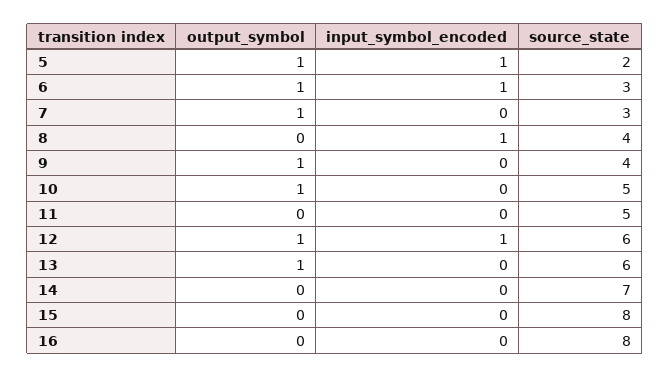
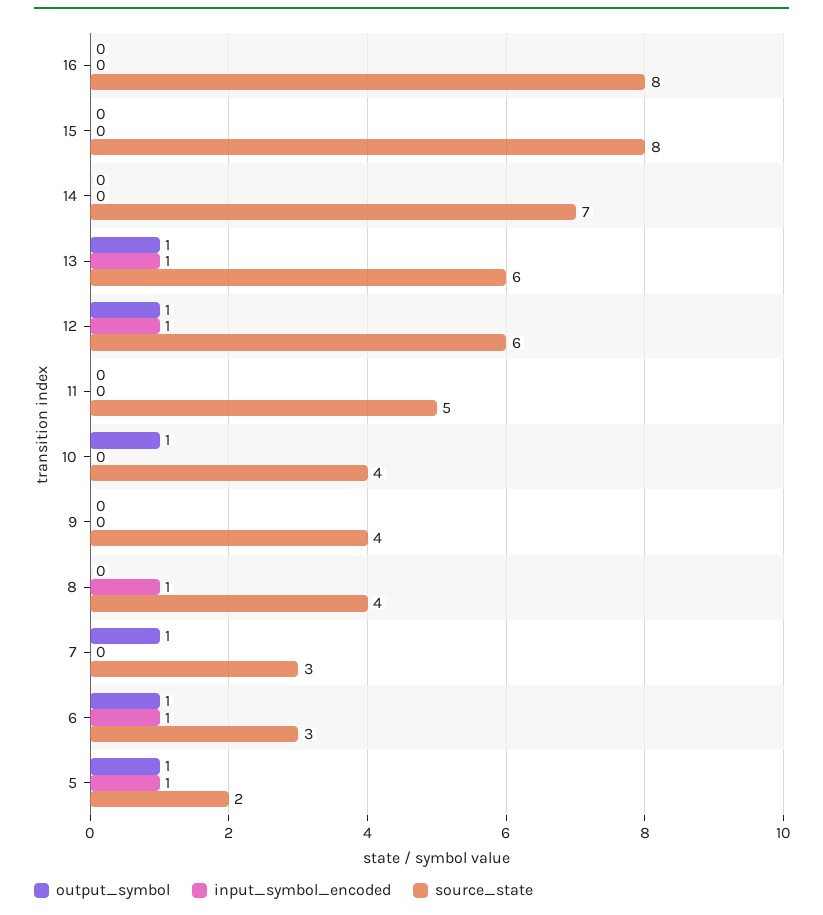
output_symbol, 9: 1 -> 0
source_state, 10: 5 -> 4
input_symbol_encoded, 13: 0 -> 1

